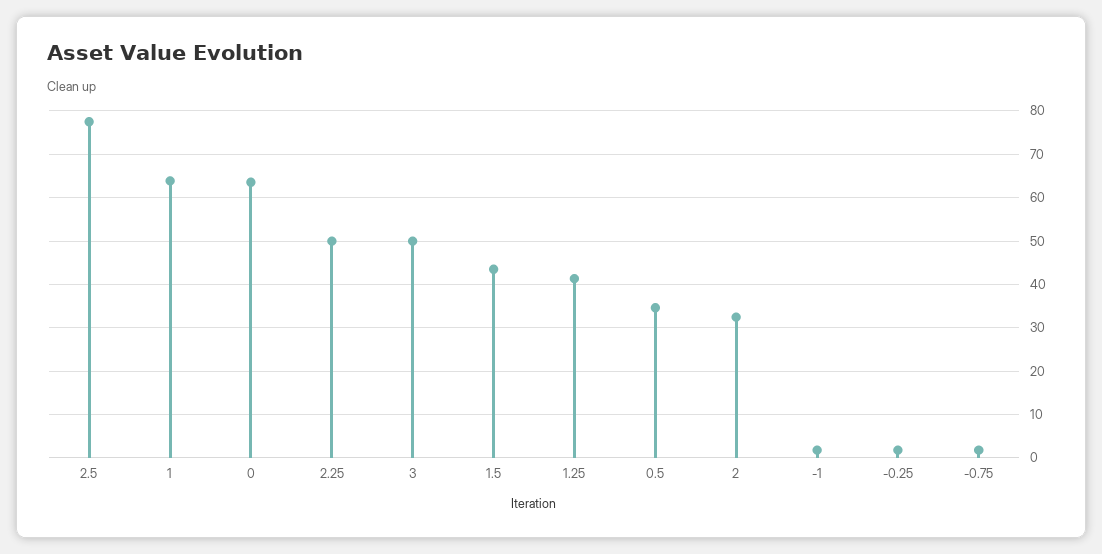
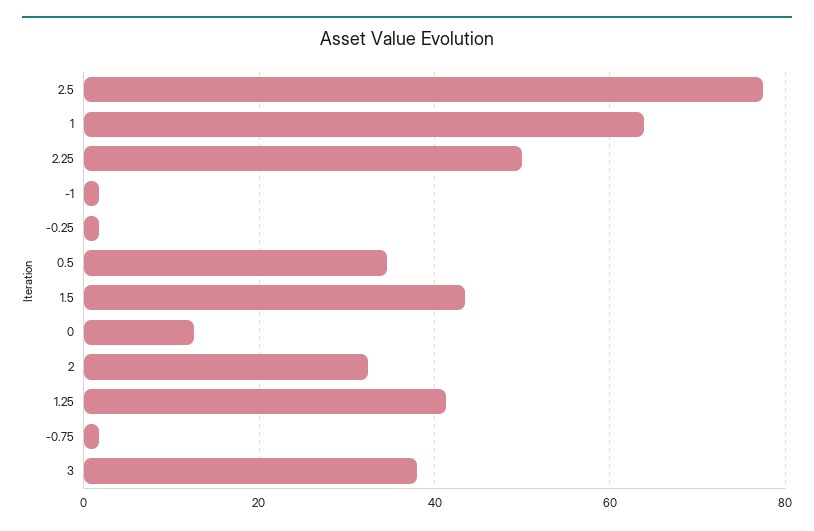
0: 64 -> 12
3: 50 -> 38

